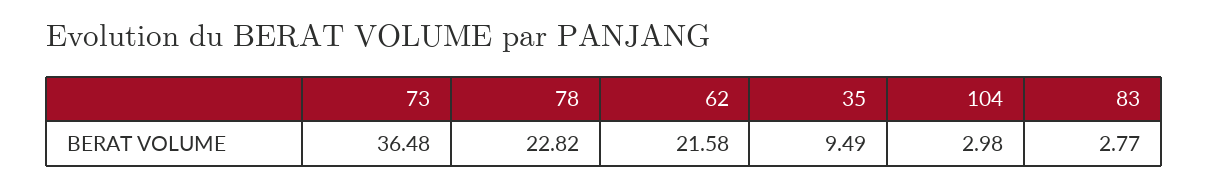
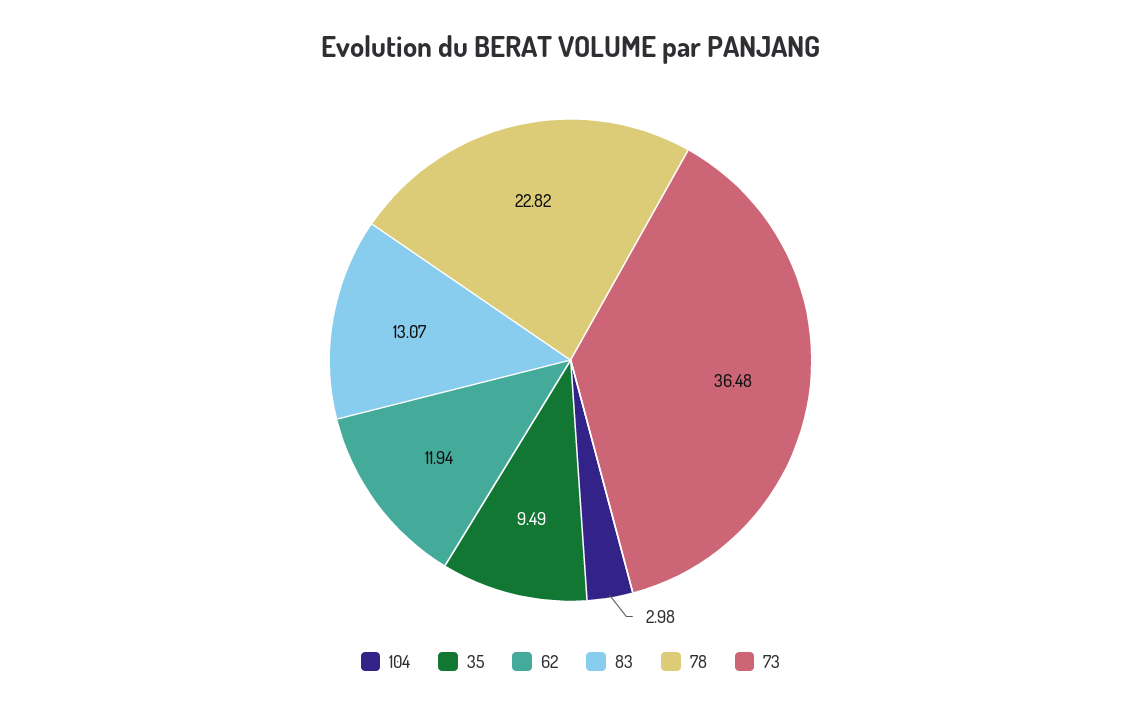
62: 21.58 -> 11.94
83: 2.77 -> 13.07

